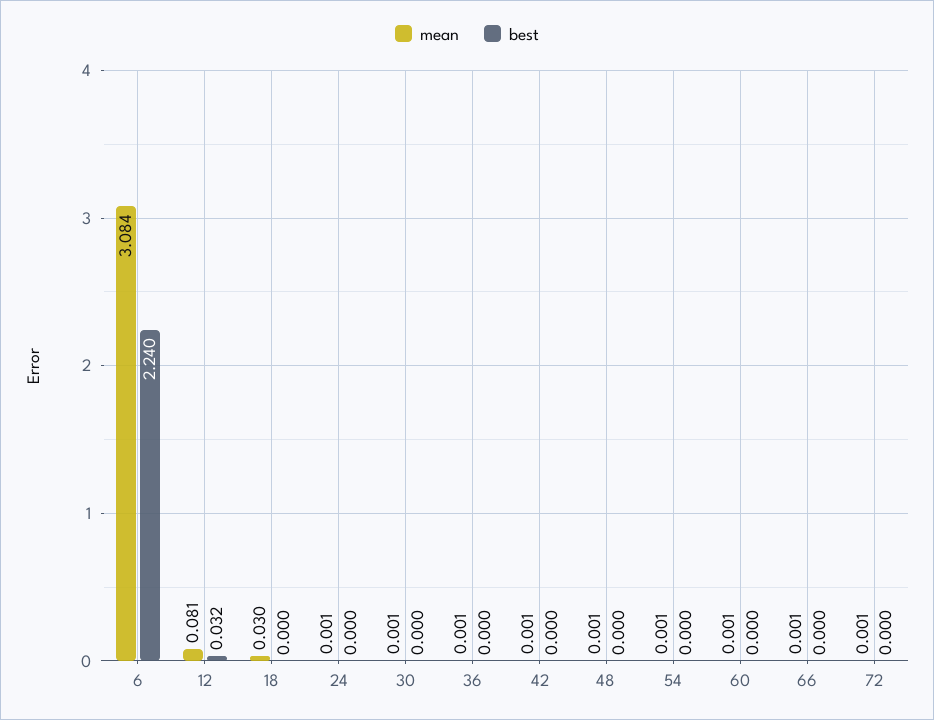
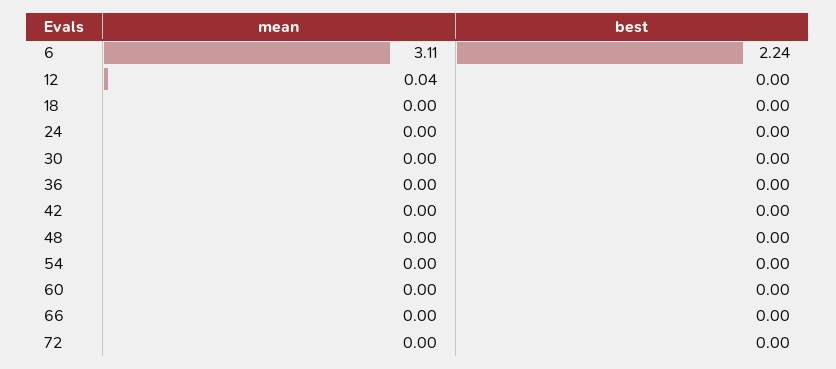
mean, 6: 3.084 -> 3.11
mean, 12: 0.081 -> 0.04
best, 12: 0.032 -> 0
mean, 18: 0.03 -> 0

